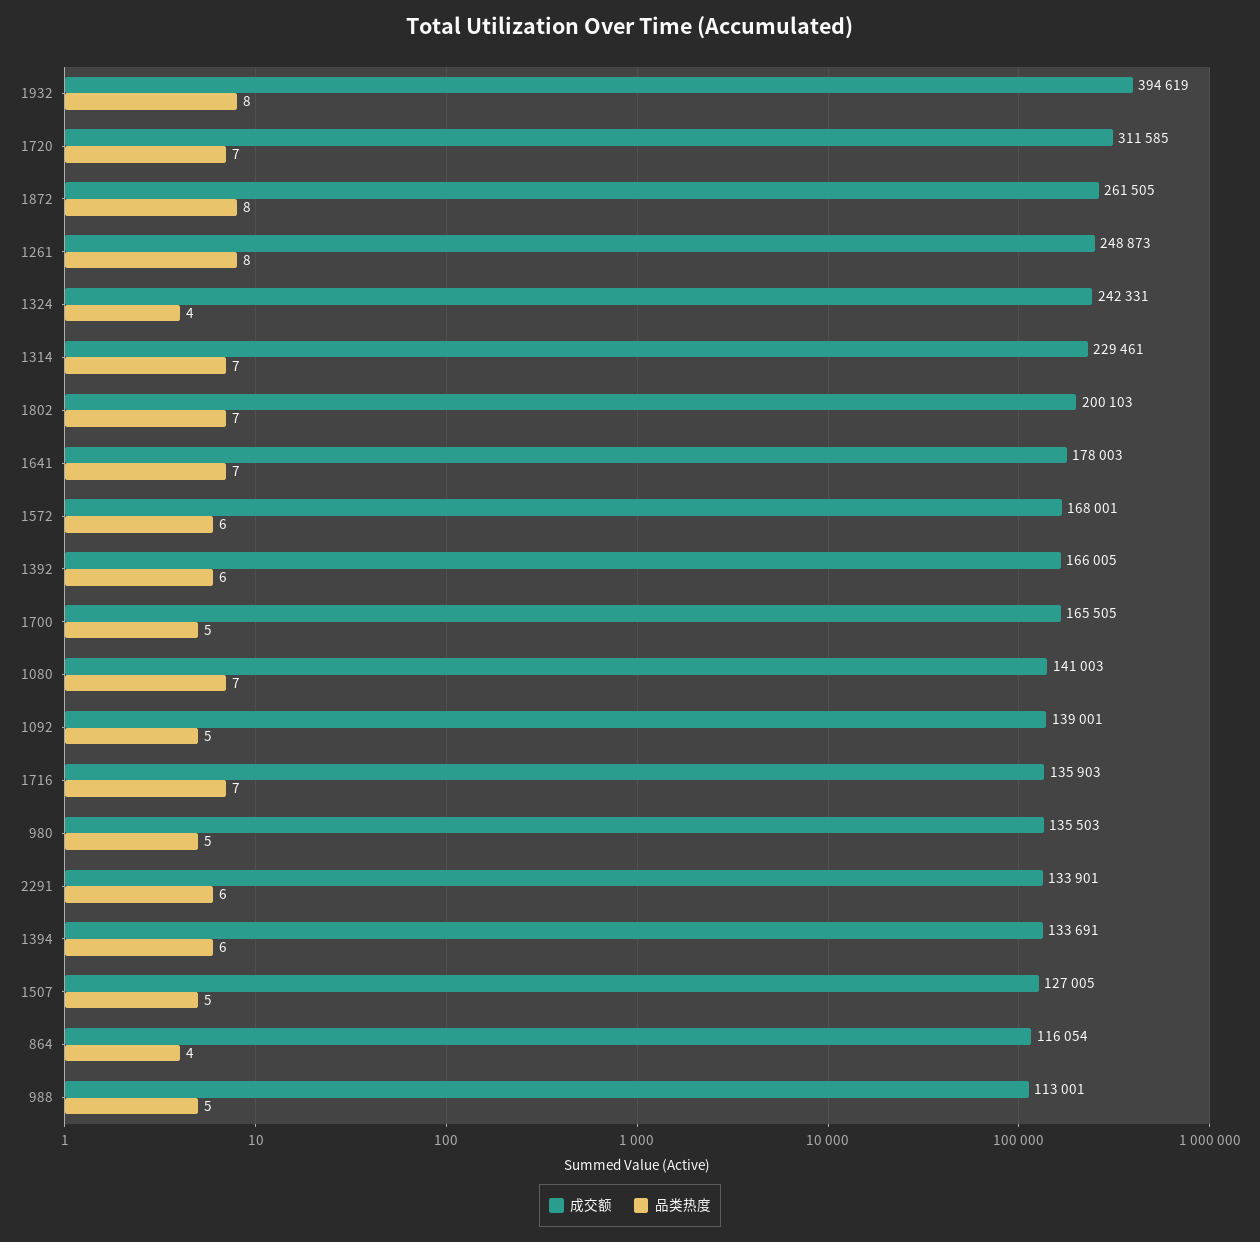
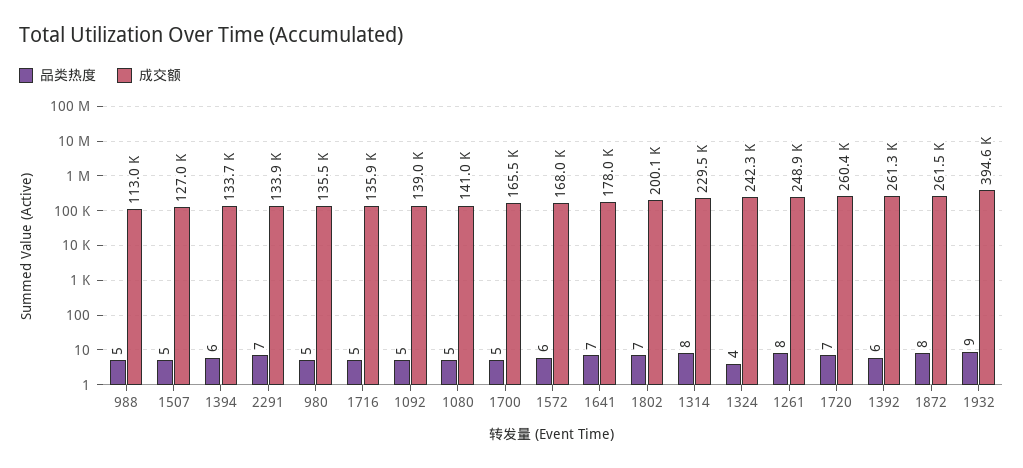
品类热度, 1932: 8 -> 9
成交额, 1720: 311585 -> 260400
品类热度, 1314: 7 -> 8
成交额, 1392: 166005 -> 261300
品类热度, 1080: 7 -> 5
品类热度, 1716: 7 -> 5
品类热度, 2291: 6 -> 7
成交额, 864: 116054 -> none
品类热度, 864: 4 -> none

